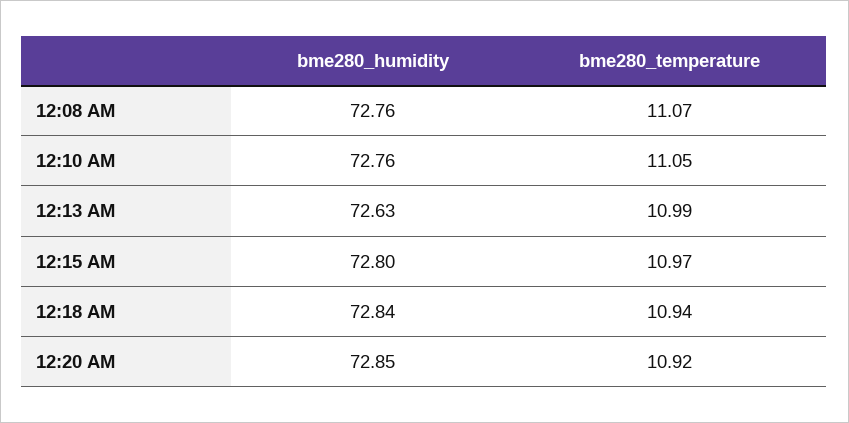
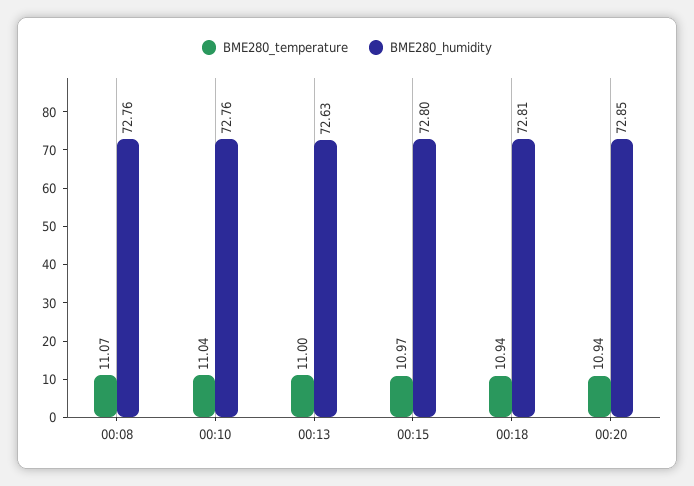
bme280_temperature, 12:10 AM: 11.05 -> 11.04
bme280_temperature, 12:13 AM: 10.99 -> 11
bme280_humidity, 12:18 AM: 72.84 -> 72.81
bme280_temperature, 12:20 AM: 10.92 -> 10.94

